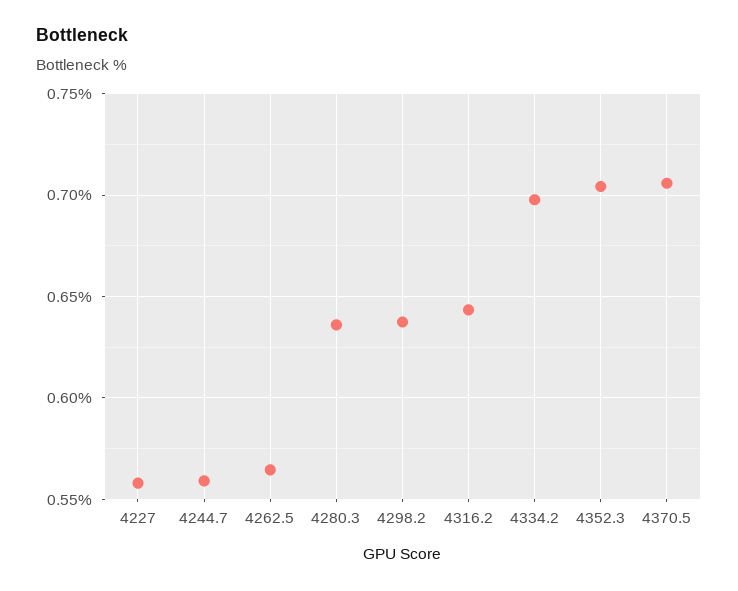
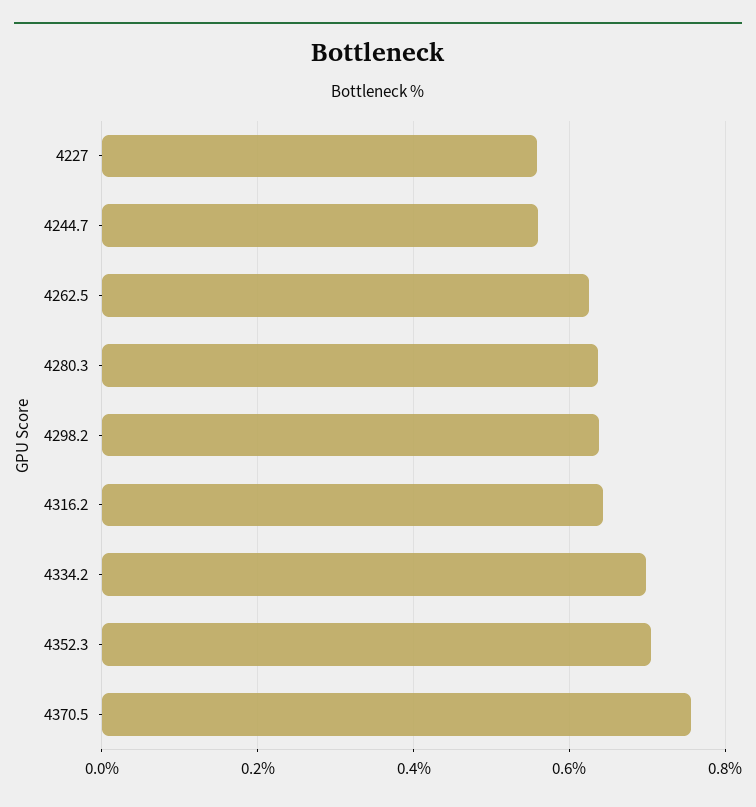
4262.5: 0.565 -> 0.62
4370.5: 0.705 -> 0.76

